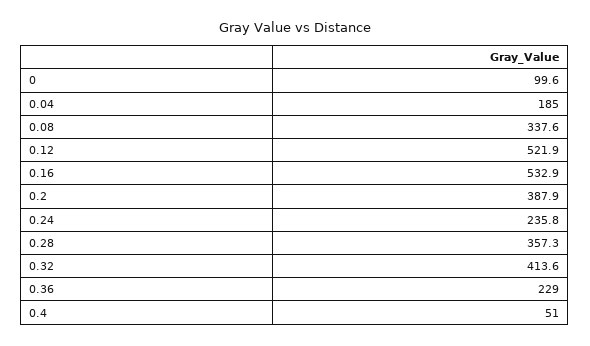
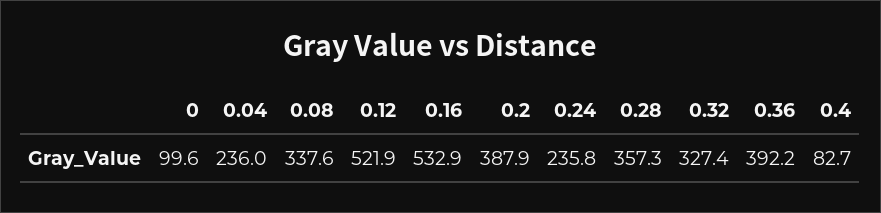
0.04: 185 -> 236
0.32: 413.6 -> 327.4
0.36: 229 -> 392.2
0.4: 51 -> 82.7

